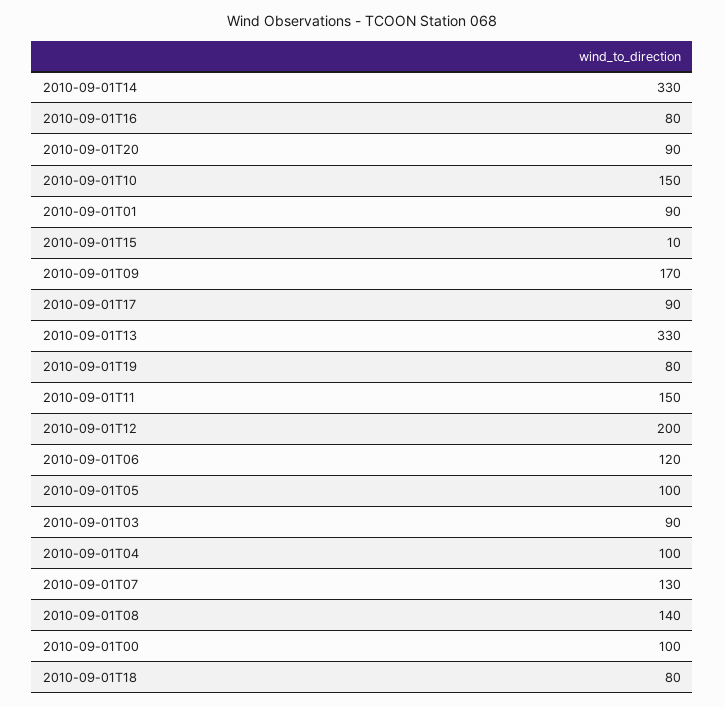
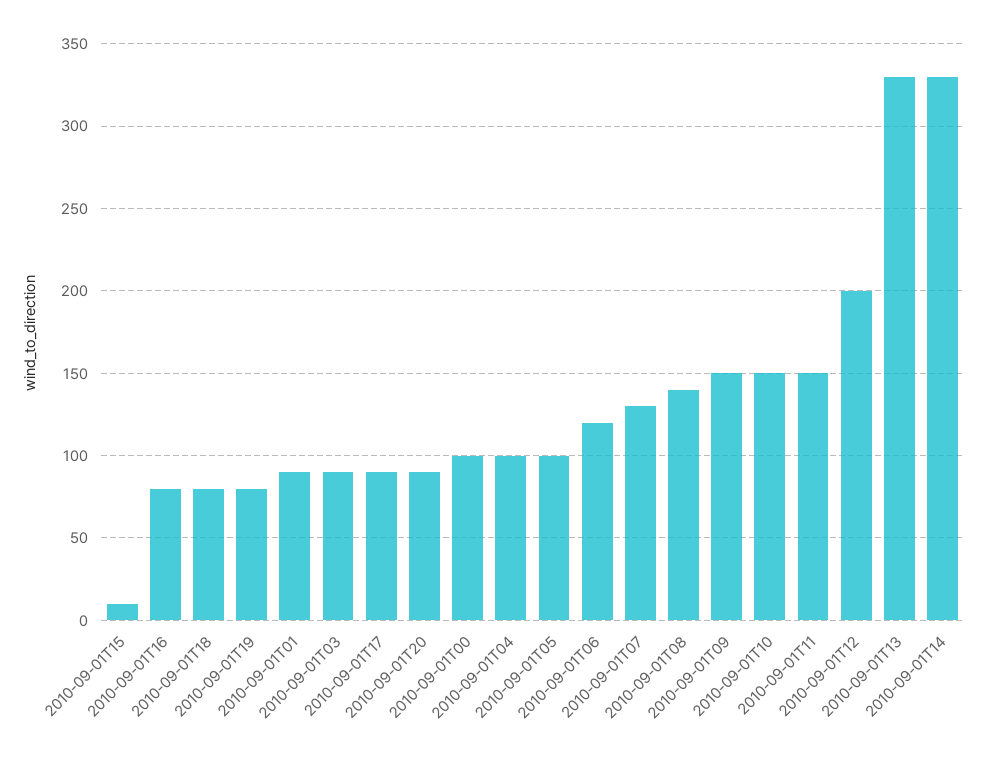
2010-09-01T09: 170 -> 150

